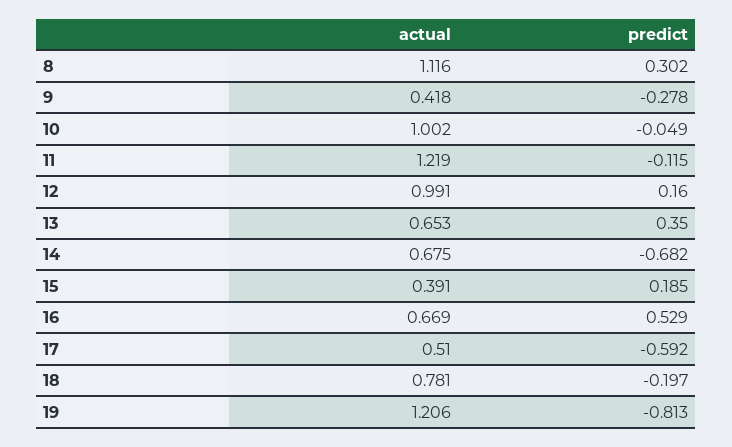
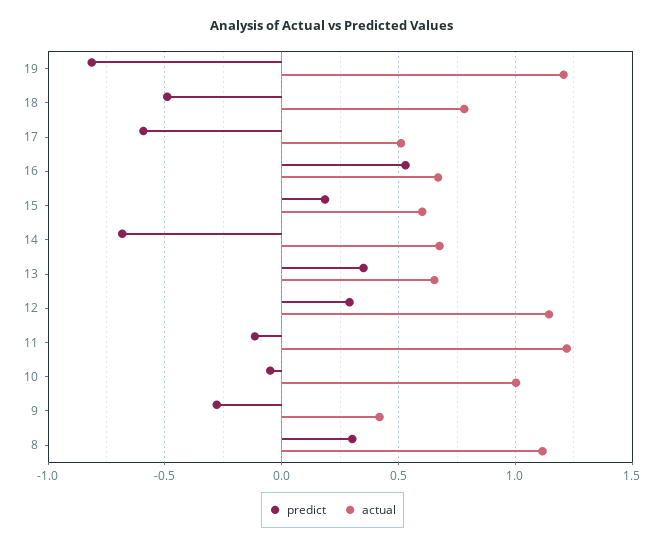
actual, 12: 0.991 -> 1.15
predict, 12: 0.16 -> 0.3
actual, 15: 0.391 -> 0.6
predict, 18: -0.197 -> -0.5

